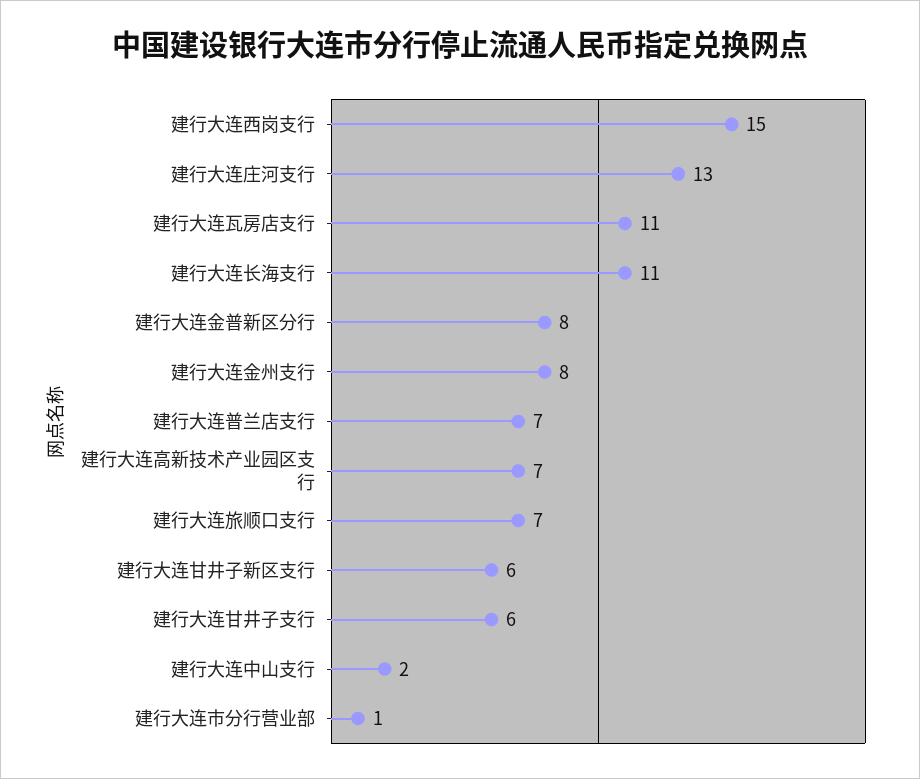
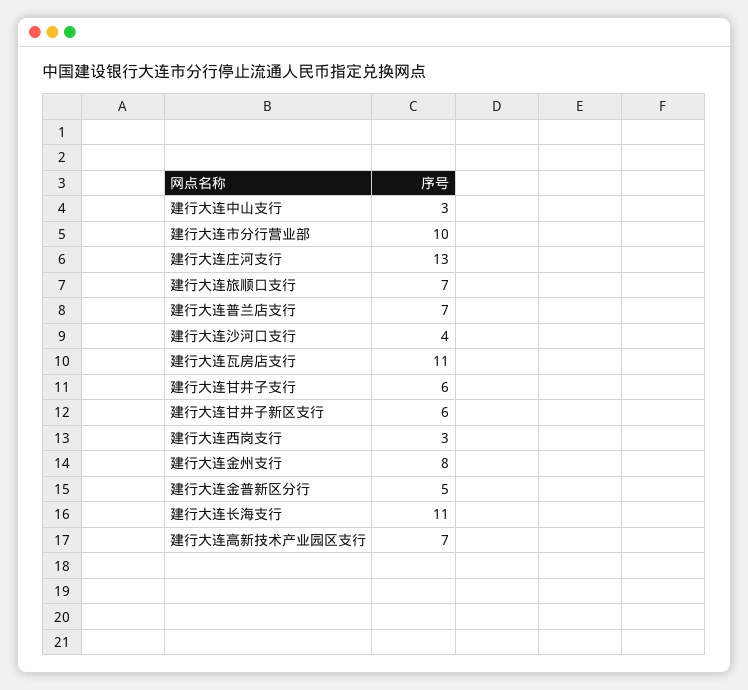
建行大连西岗支行: 15 -> 3
建行大连金普新区分行: 8 -> 5
建行大连中山支行: 2 -> 3
建行大连市分行营业部: 1 -> 10
建行大连沙河口支行: none -> 4

